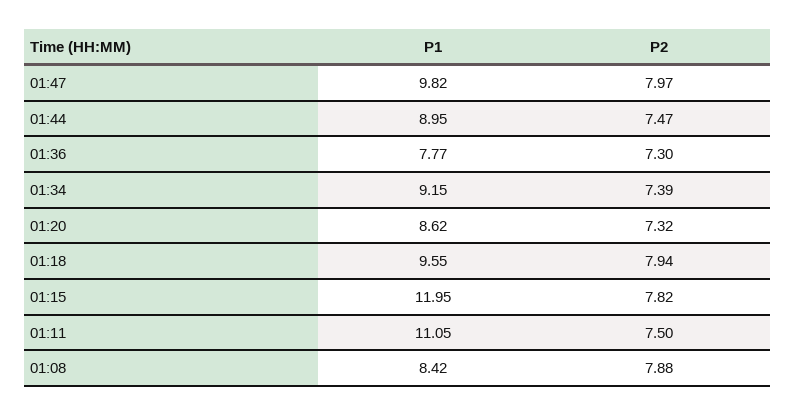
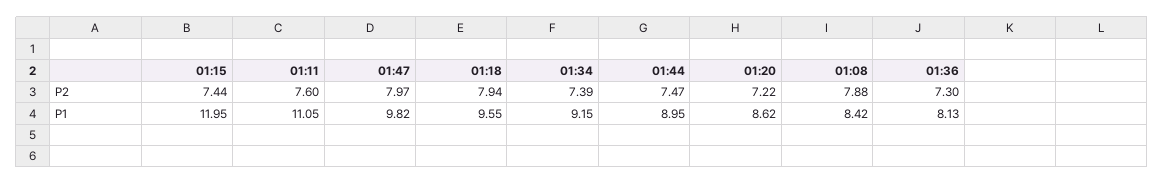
P1, 01:36: 7.77 -> 8.13
P2, 01:20: 7.32 -> 7.22
P2, 01:15: 7.82 -> 7.44
P2, 01:11: 7.5 -> 7.6

